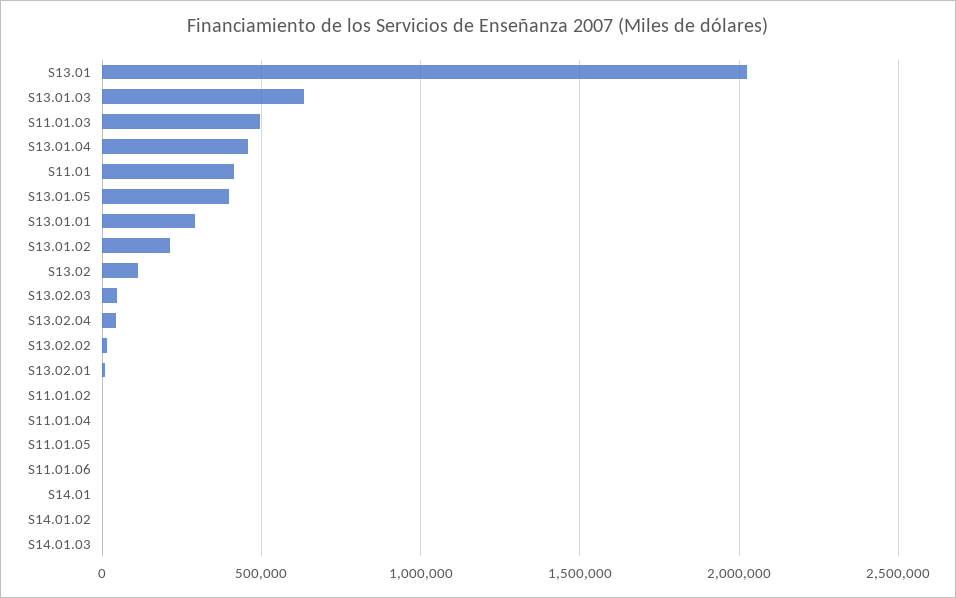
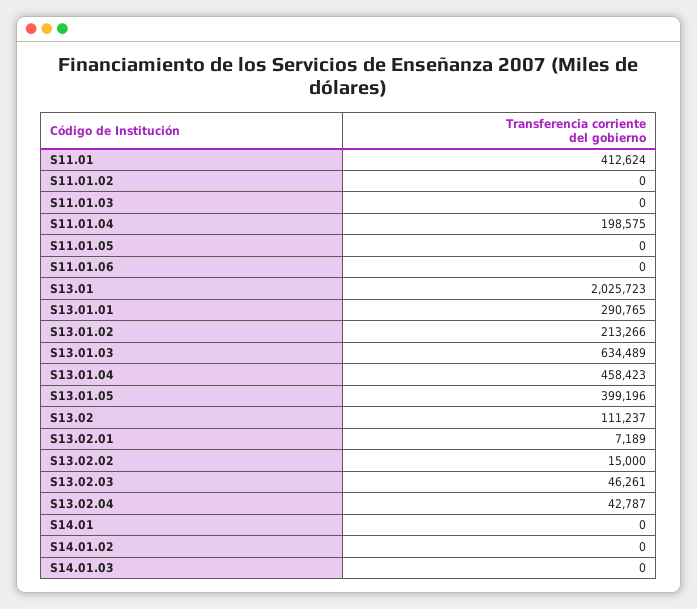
S11.01.03: 500000 -> 0
S11.01.04: 0 -> 198575

